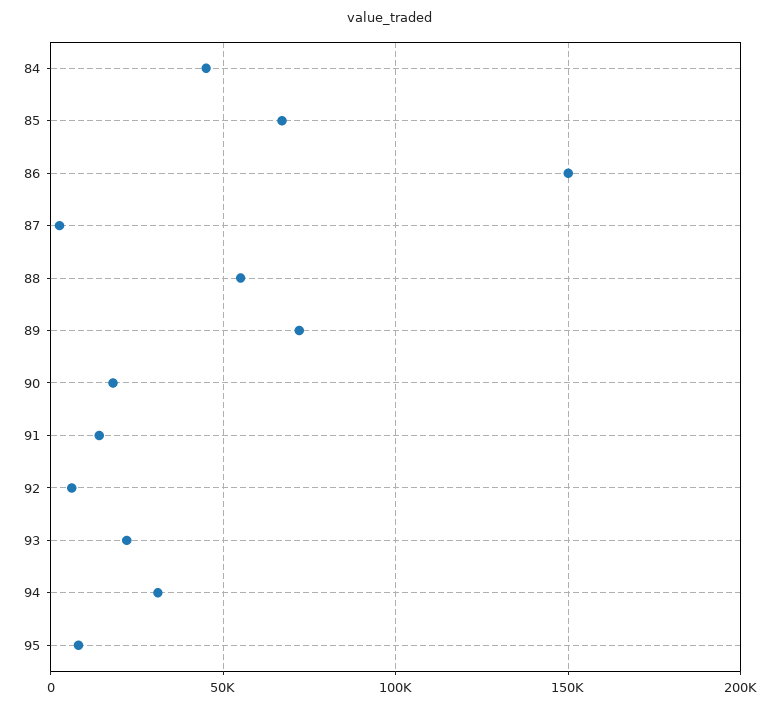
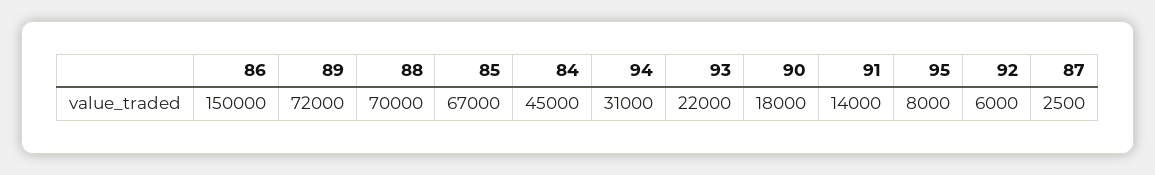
88: 55000 -> 70000

